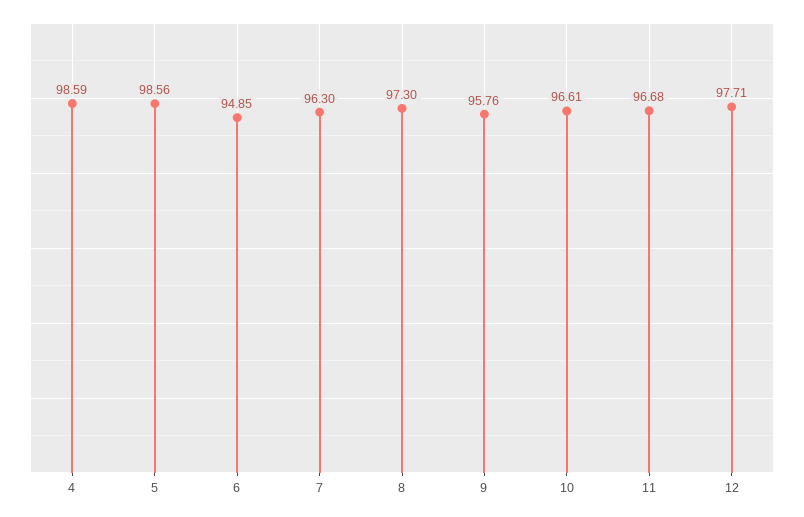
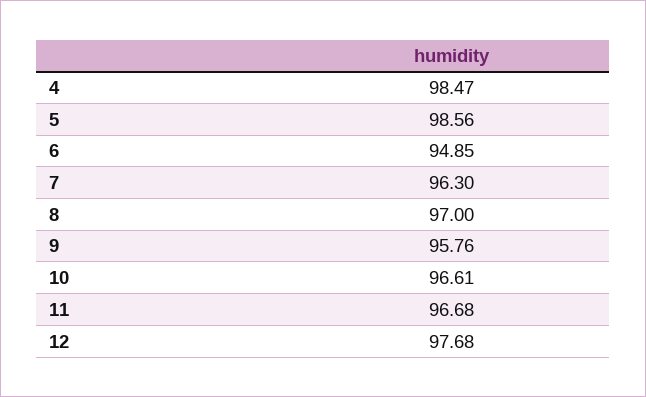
4: 98.59 -> 98.47
8: 97.3 -> 97
12: 97.71 -> 97.68

